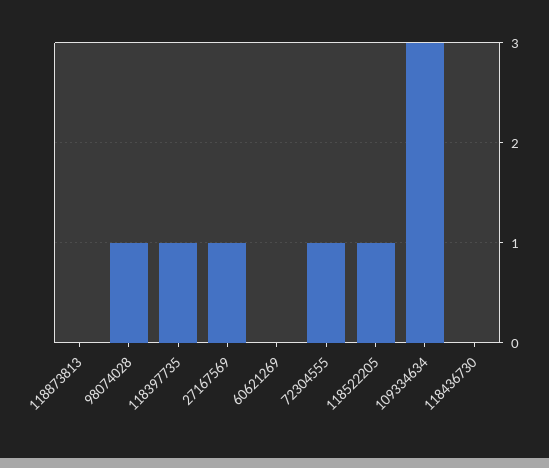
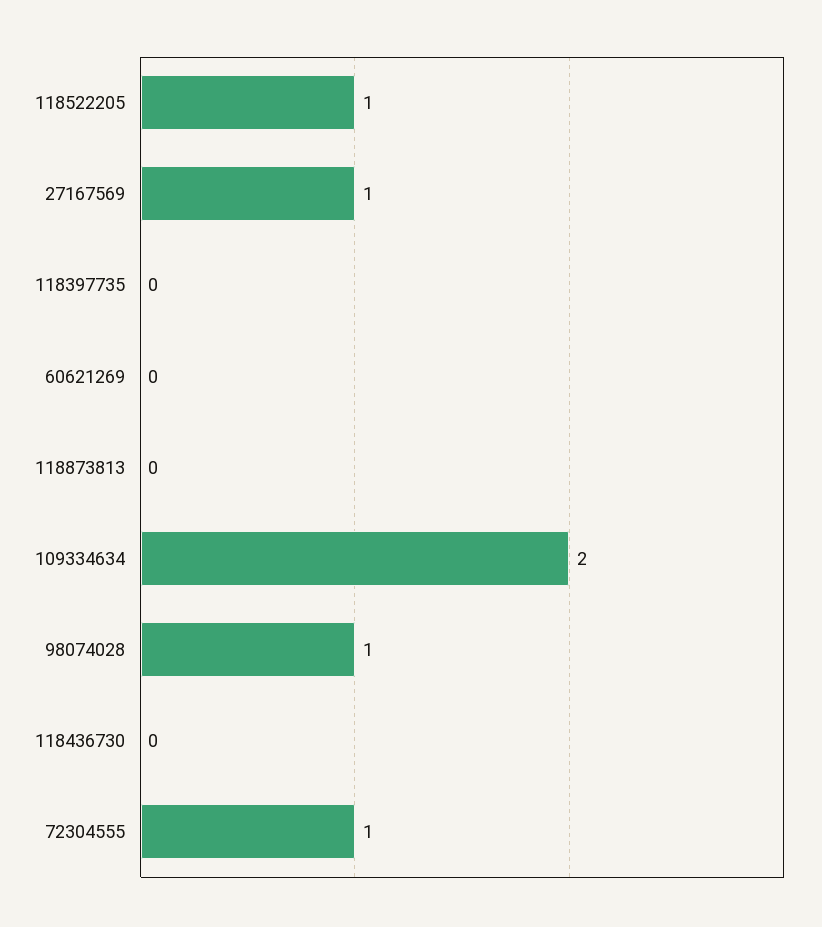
118397735: 1 -> 0
109334634: 3 -> 2

